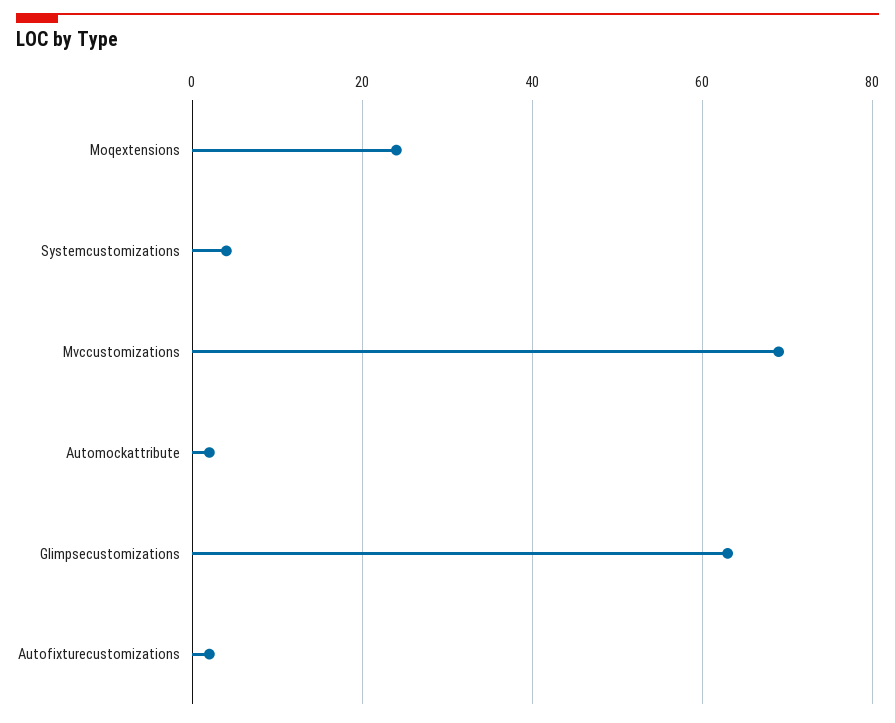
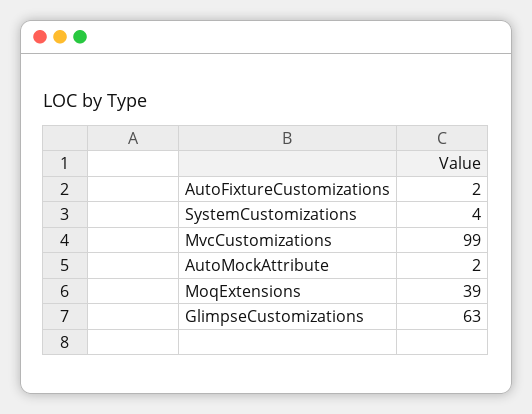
Moqextensions: 25 -> 39
Mvccustomizations: 70 -> 99

